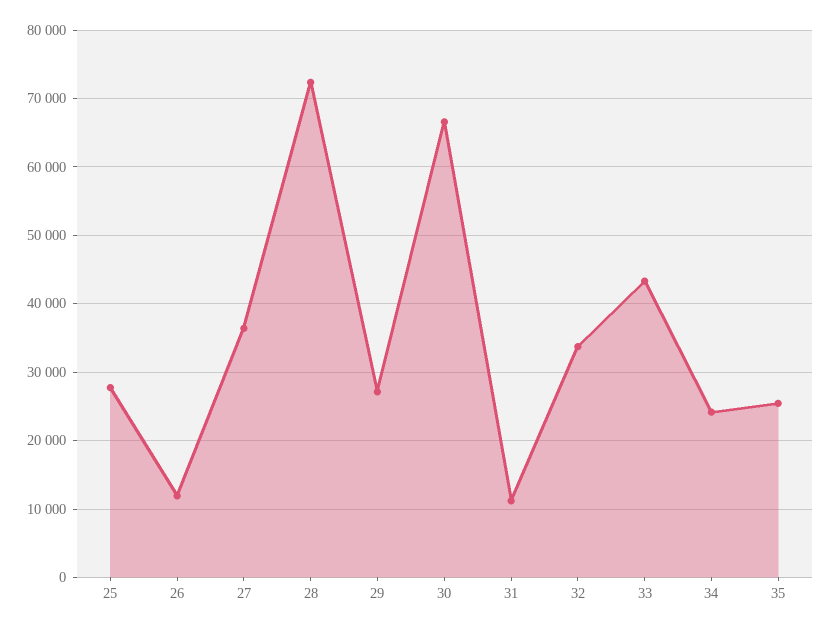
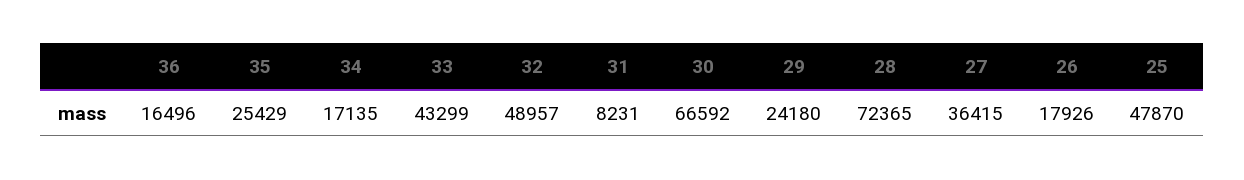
25: 28000 -> 47870
26: 12000 -> 17926
29: 27000 -> 24180
31: 11000 -> 8231
32: 34000 -> 48957
34: 24000 -> 17135
36: none -> 16496

